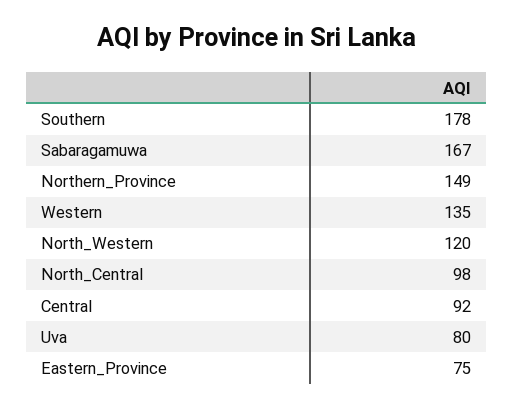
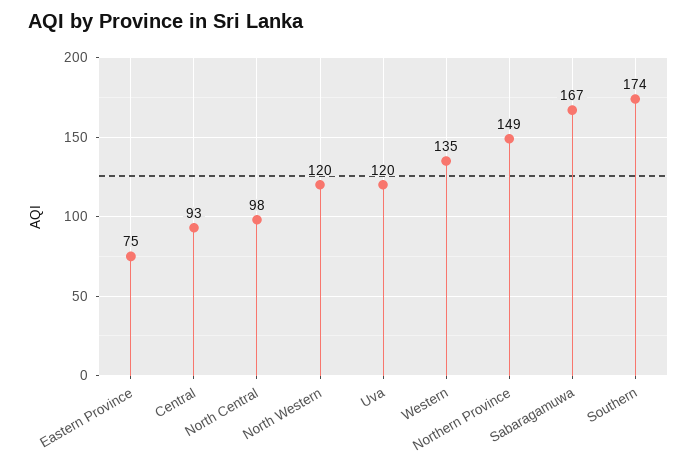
Southern: 178 -> 174
Central: 92 -> 93
Uva: 80 -> 120

